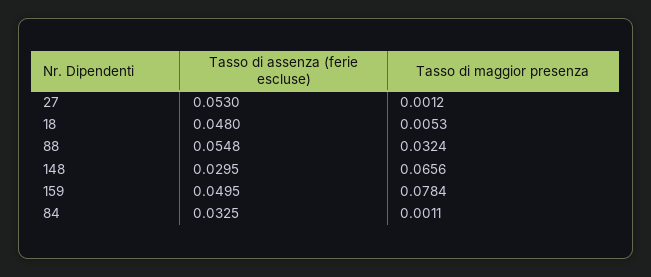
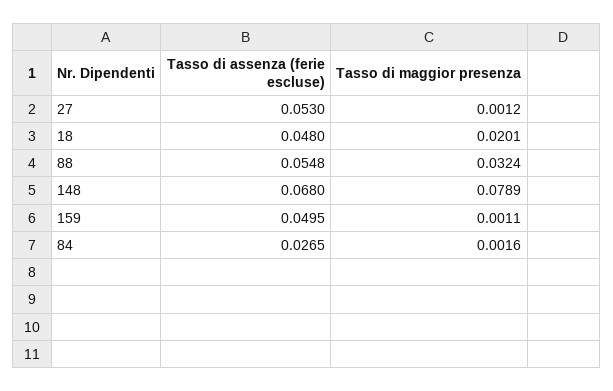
Tasso di maggior presenza, 18: 0.0053 -> 0.0201
Tasso di assenza (ferie escluse), 148: 0.0295 -> 0.068
Tasso di maggior presenza, 148: 0.0656 -> 0.0789
Tasso di maggior presenza, 159: 0.0784 -> 0.0011
Tasso di assenza (ferie escluse), 84: 0.0325 -> 0.0265
Tasso di maggior presenza, 84: 0.0011 -> 0.0016

